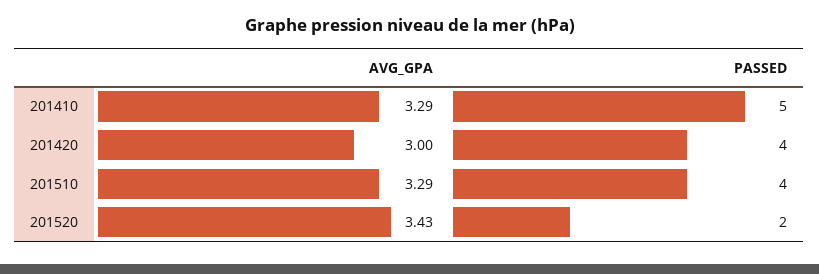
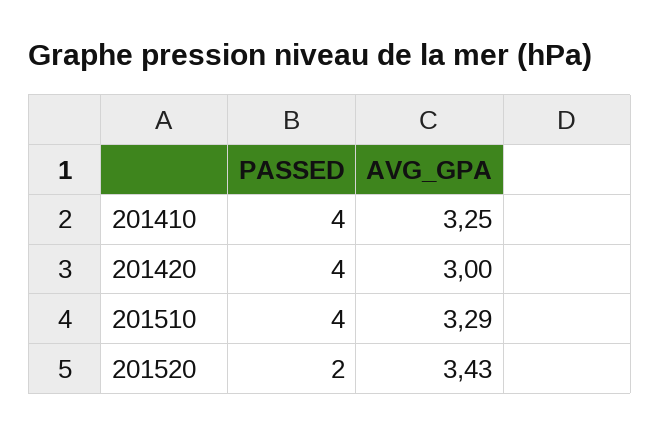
AVG_GPA, 201410: 3.29 -> 3.25
PASSED, 201410: 5 -> 4

